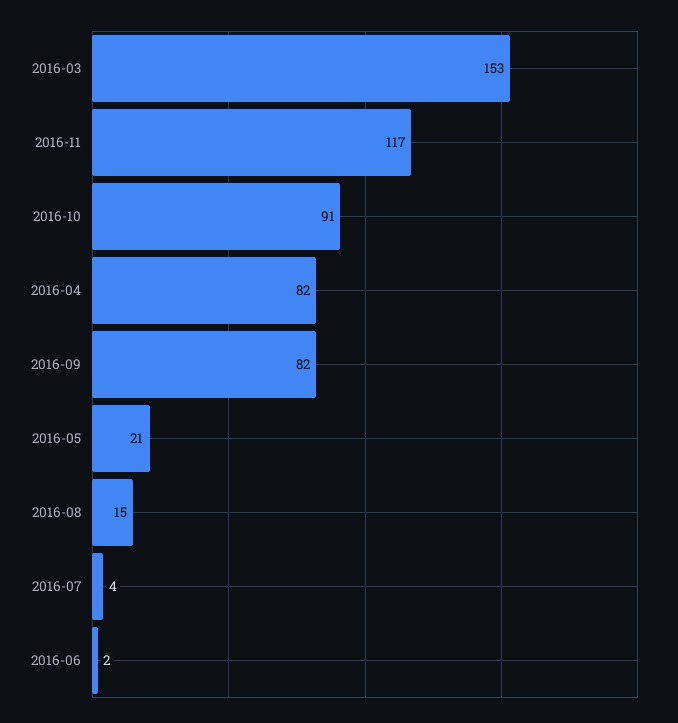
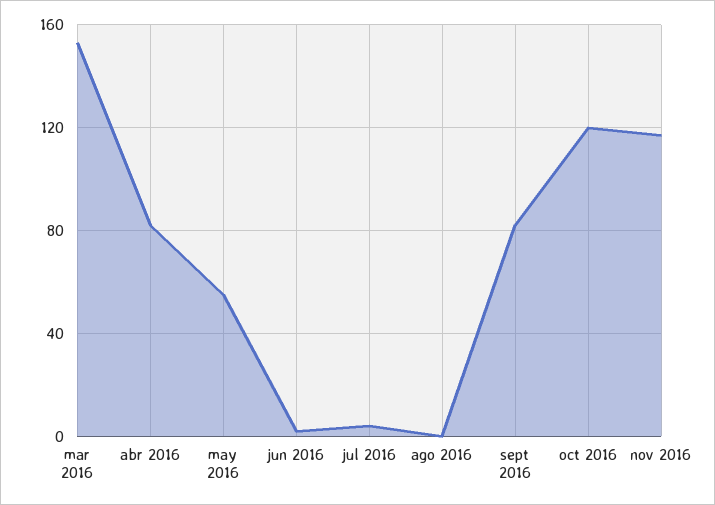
2016-10: 91 -> 120
2016-05: 21 -> 55
2016-08: 15 -> 0

